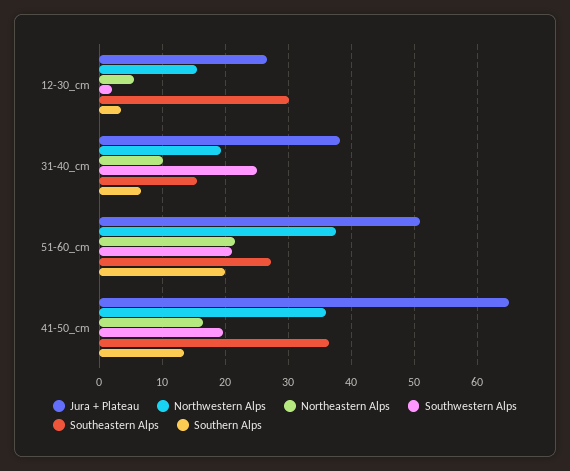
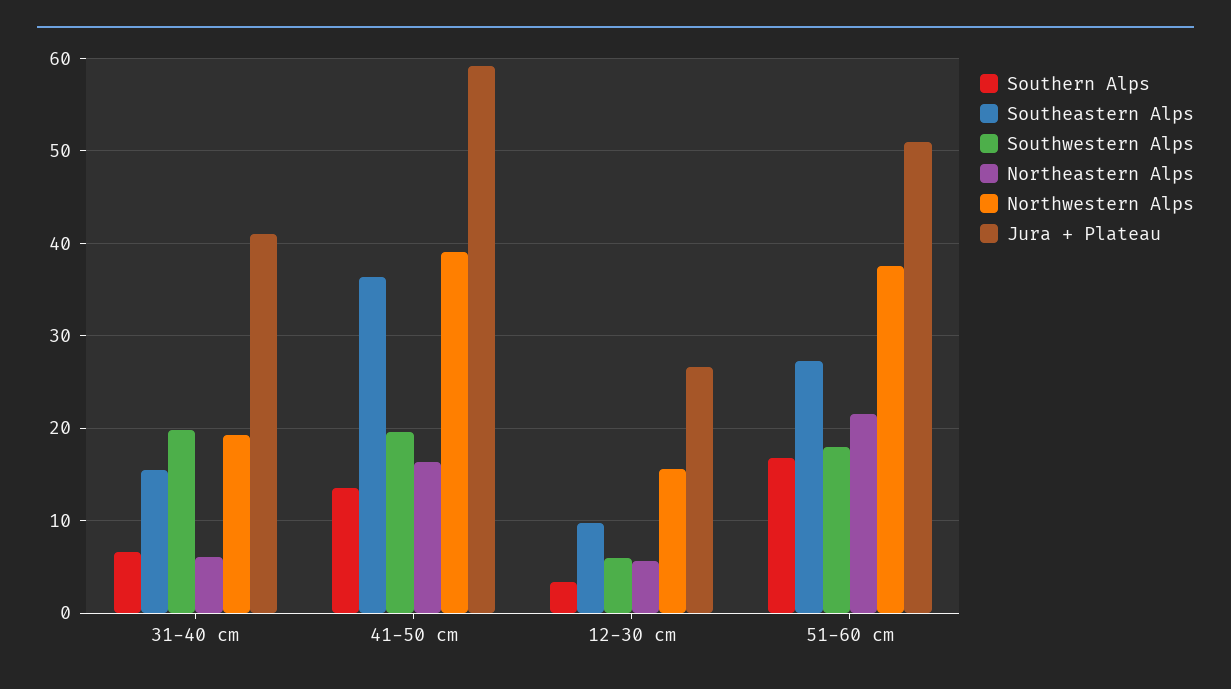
Southwestern Alps, 12-30_cm: 2 -> 6
Southeastern Alps, 12-30_cm: 30 -> 10
Jura + Plateau, 31-40_cm: 38 -> 41
Northeastern Alps, 31-40_cm: 10 -> 6
Southwestern Alps, 31-40_cm: 25 -> 20
Southwestern Alps, 51-60_cm: 21 -> 18
Southern Alps, 51-60_cm: 20 -> 17
Jura + Plateau, 41-50_cm: 65 -> 59
Northwestern Alps, 41-50_cm: 36 -> 39

